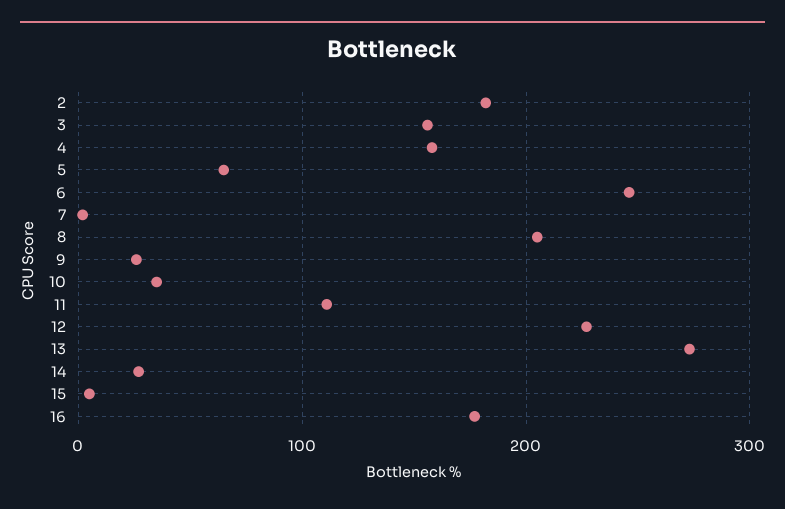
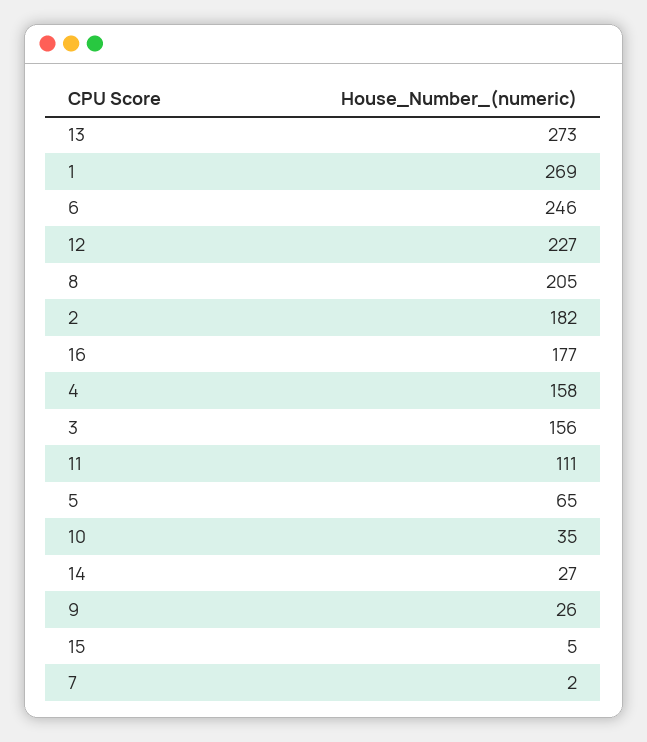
1: none -> 269

